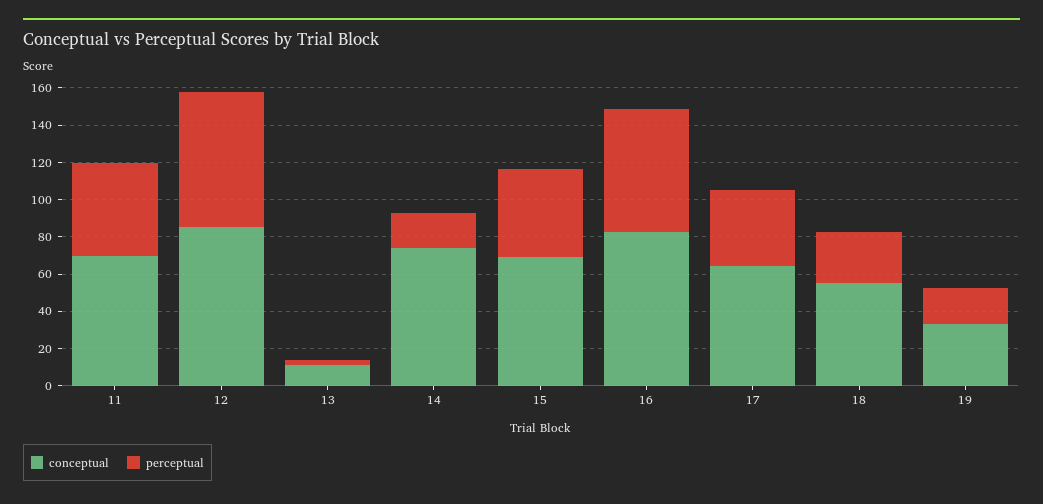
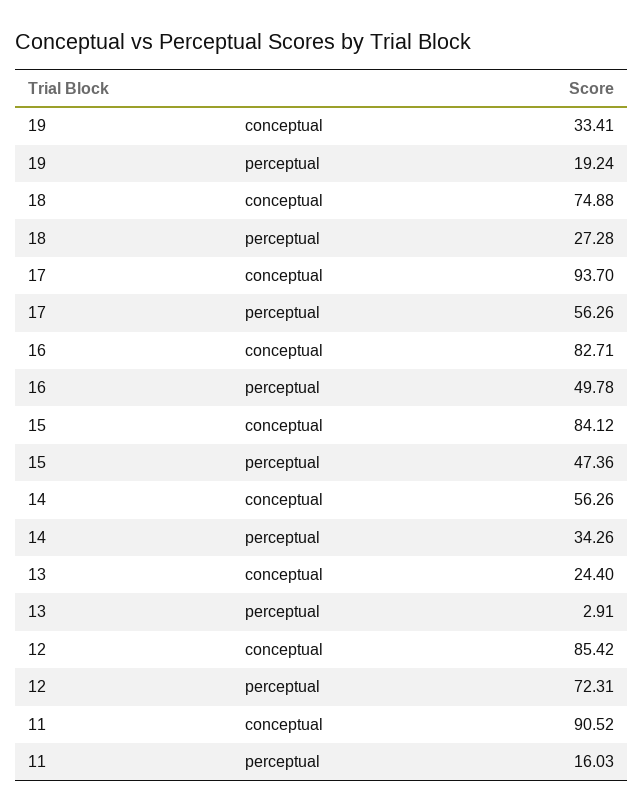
conceptual, 11: 70 -> 90.52
perceptual, 11: 50 -> 16.03
conceptual, 13: 10 -> 24.4
conceptual, 14: 75 -> 56.26
perceptual, 14: 20 -> 34.26
conceptual, 15: 70 -> 84.12
perceptual, 16: 65 -> 49.78
conceptual, 17: 65 -> 93.7
perceptual, 17: 40 -> 56.26
conceptual, 18: 55 -> 74.88

